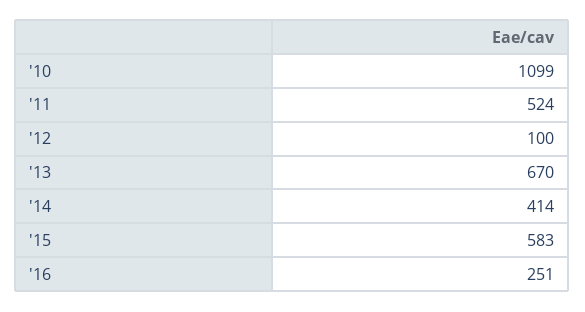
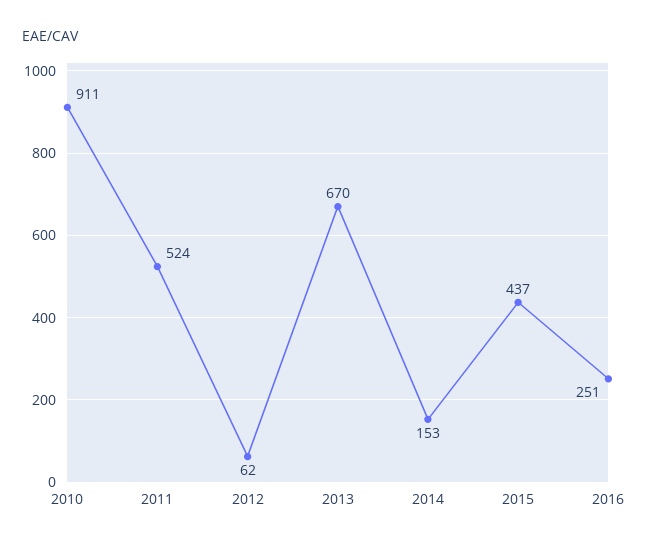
'10: 1099 -> 911
'12: 100 -> 62
'14: 414 -> 153
'15: 583 -> 437

